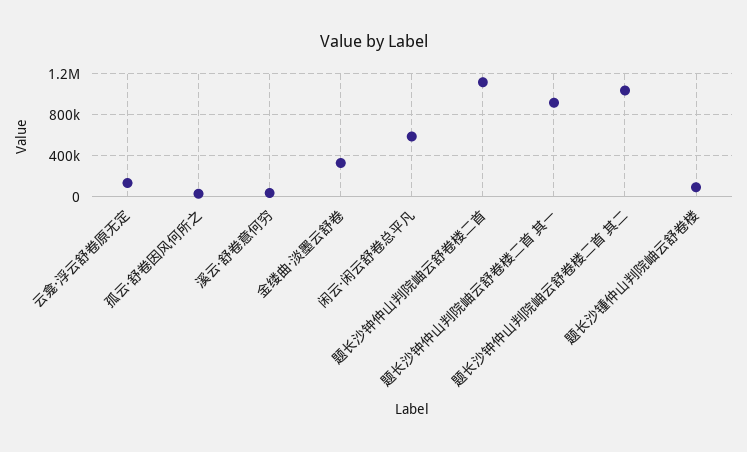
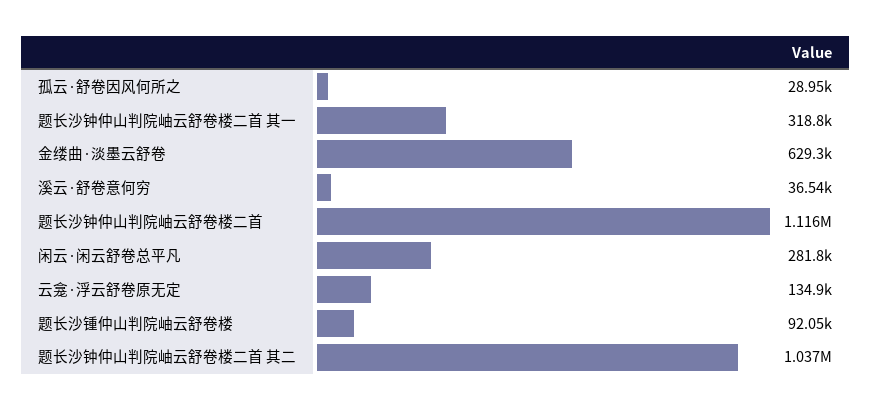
金缕曲·淡墨云舒卷: 300000 -> 629300
闲云·闲云舒卷总平凡: 600000 -> 281800
题长沙钟仲山判院岫云舒卷楼二首 其一: 900000 -> 318800

